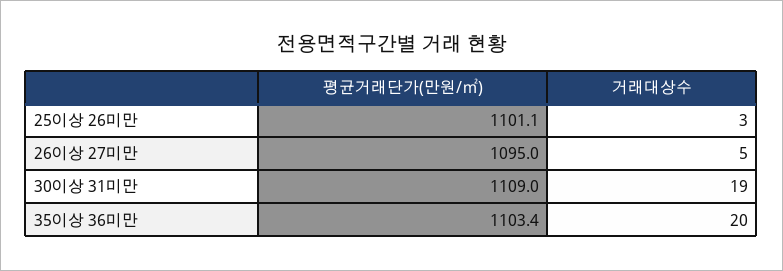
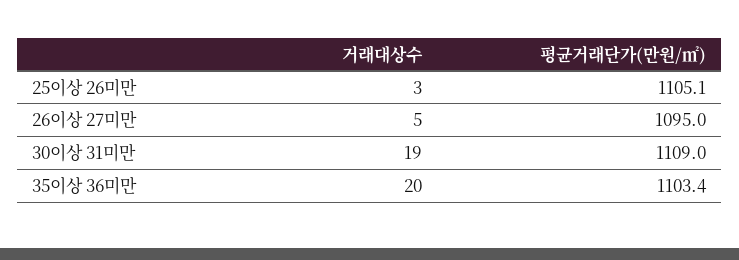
평균거래단가(만원/㎡), 25이상 26미만: 1101.1 -> 1105.1

